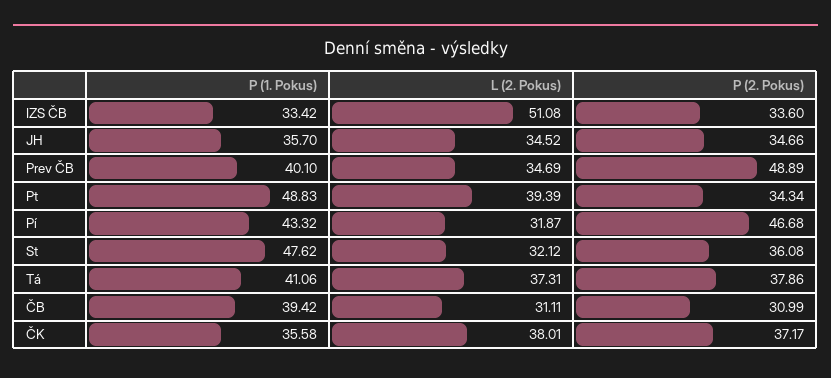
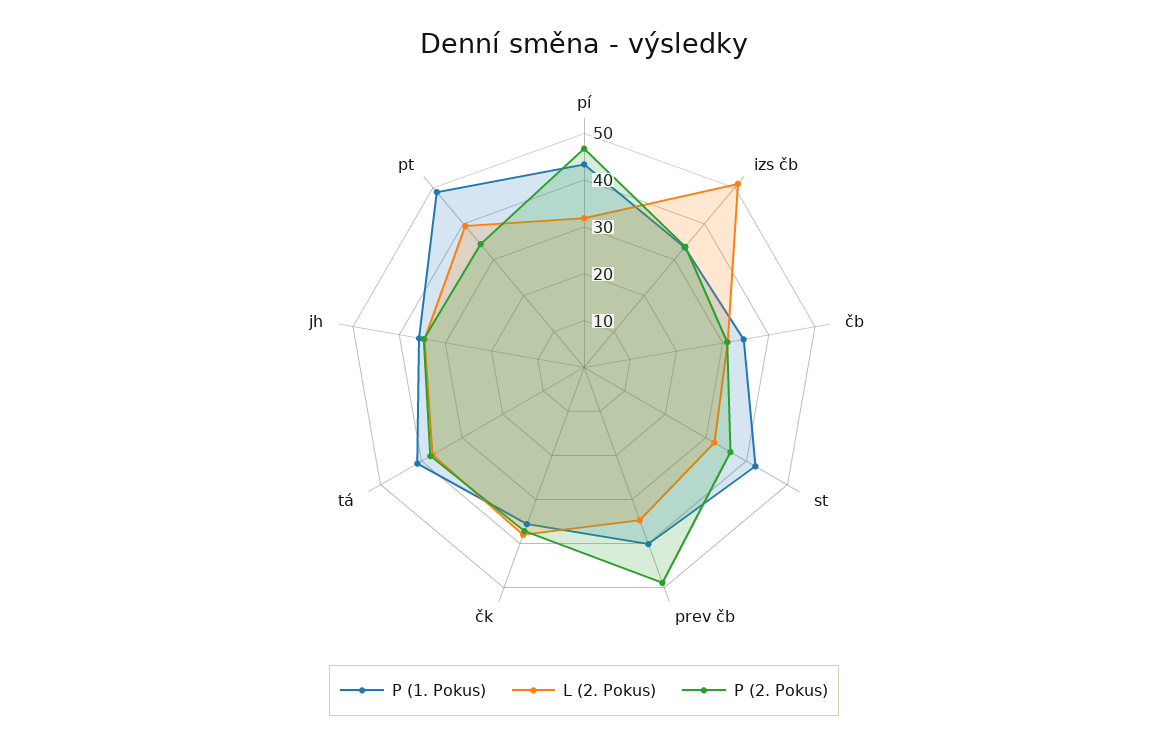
P (1. Pokus), St: 47.62 -> 42
P (1. Pokus), ČB: 39.42 -> 34

